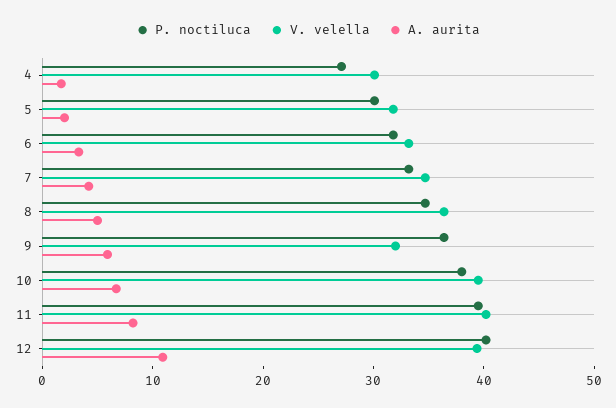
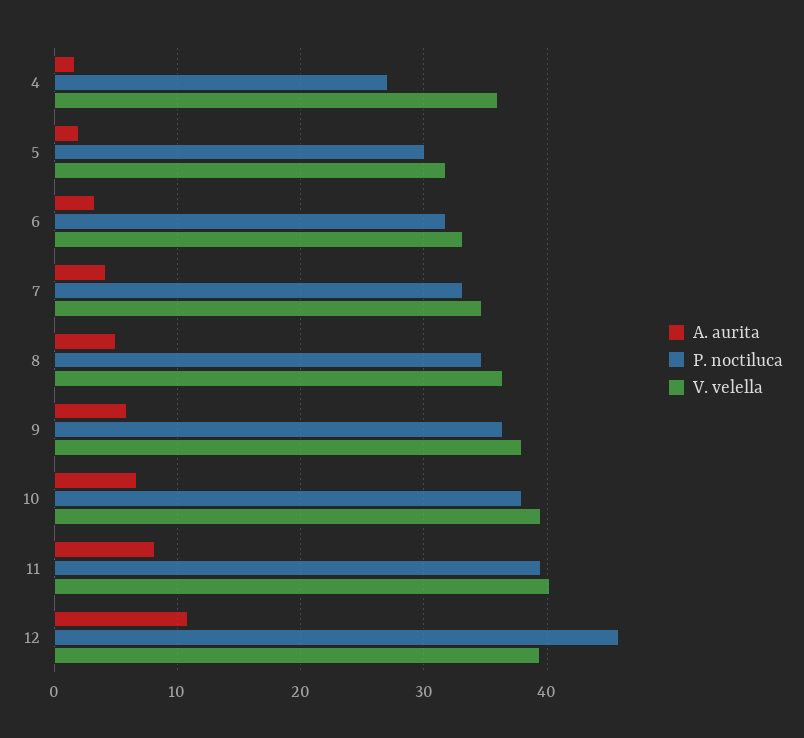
V. velella, 4: 30 -> 36
V. velella, 9: 32 -> 38
P. noctiluca, 12: 40 -> 46

